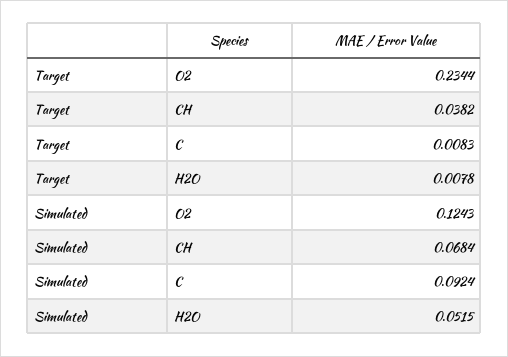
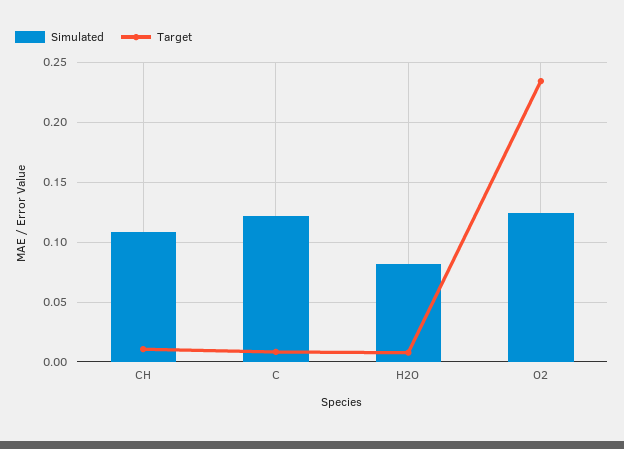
Target, CH: 0.0382 -> 0.01
Simulated, CH: 0.0684 -> 0.11
Simulated, C: 0.0924 -> 0.12
Simulated, H2O: 0.0515 -> 0.08

